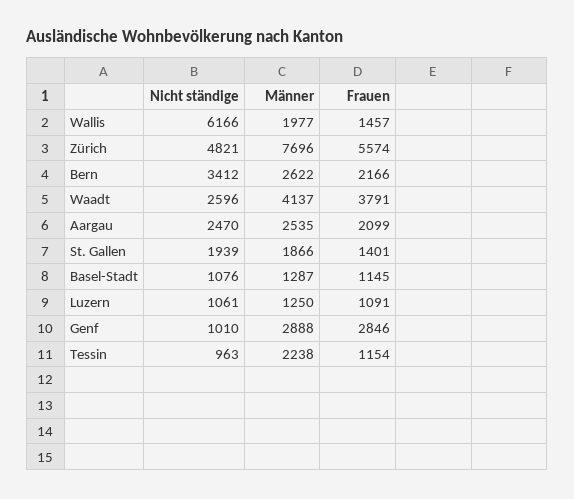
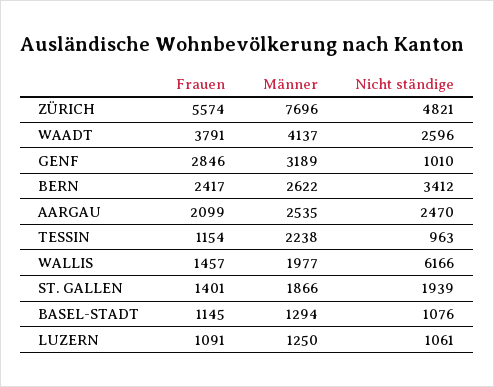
Frauen, Bern: 2166 -> 2417
Männer, Basel-Stadt: 1287 -> 1294
Männer, Genf: 2888 -> 3189

